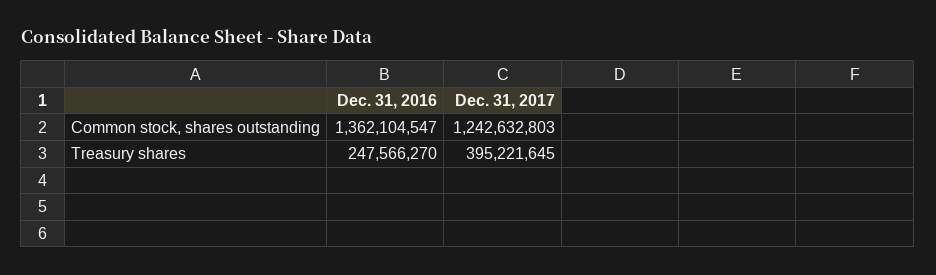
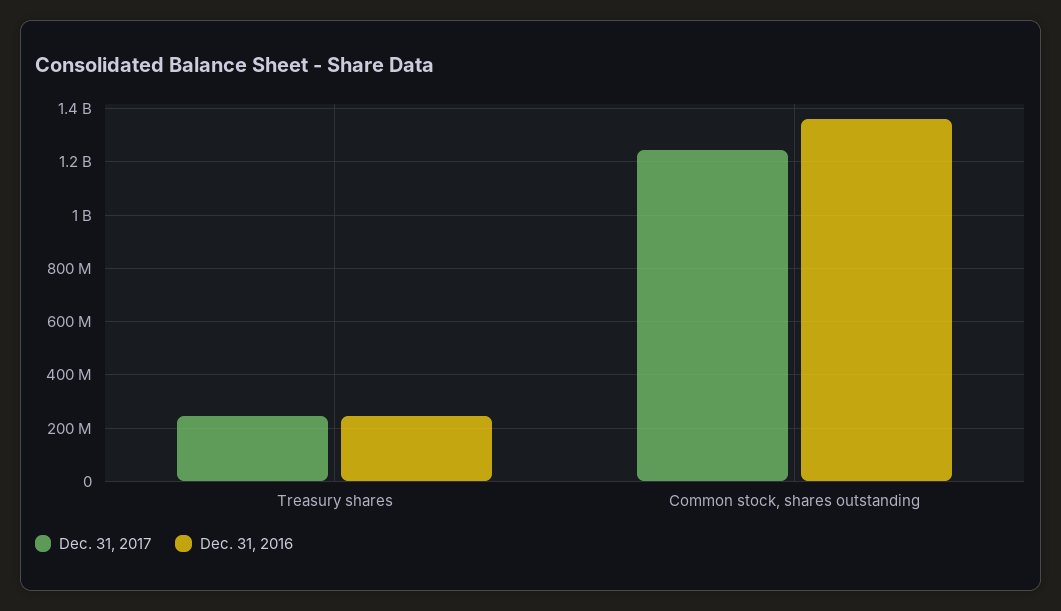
Dec. 31, 2017, Treasury shares: 395221645 -> 250000000

